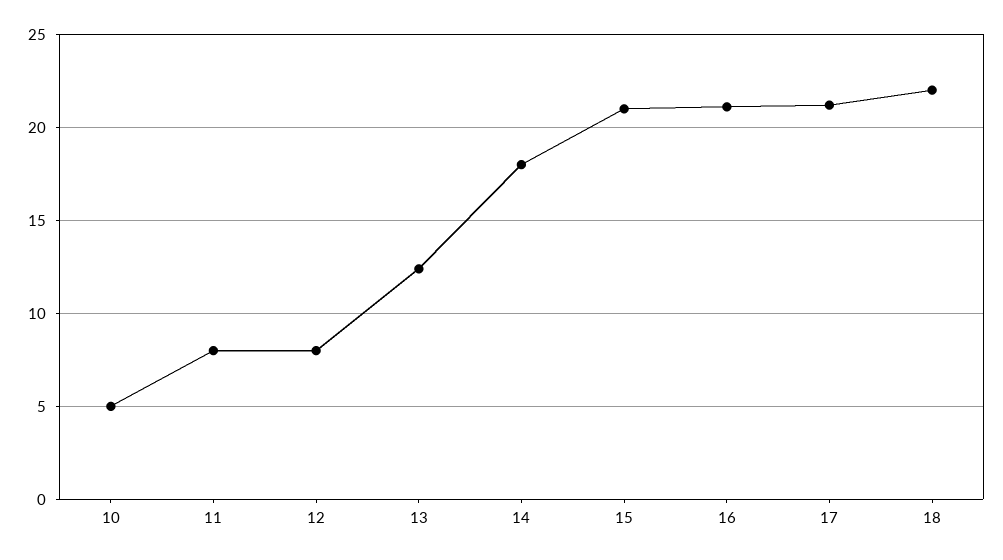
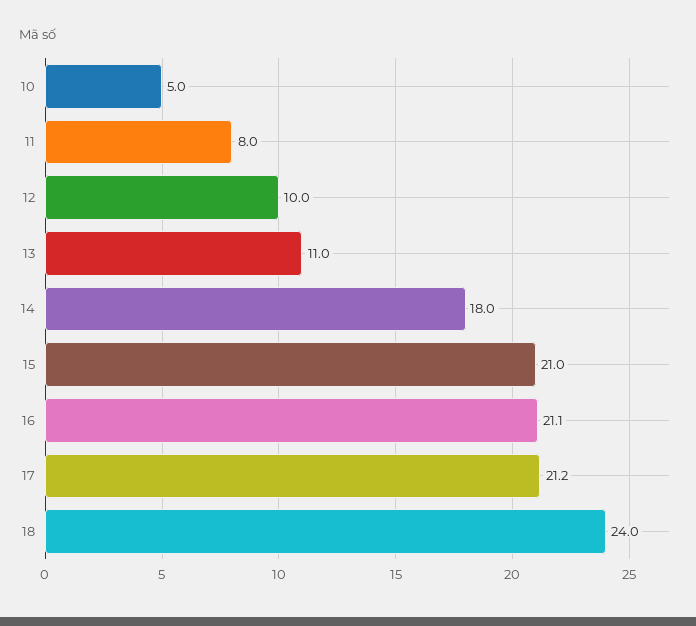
12: 8 -> 10
13: 12.5 -> 11
18: 22 -> 24

